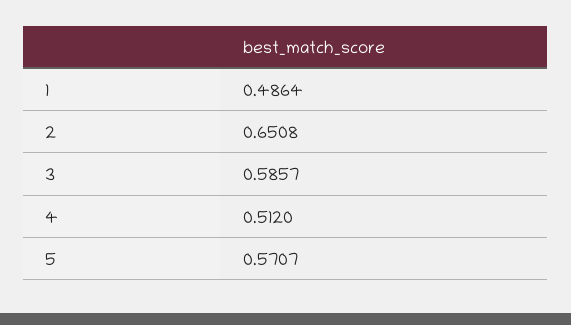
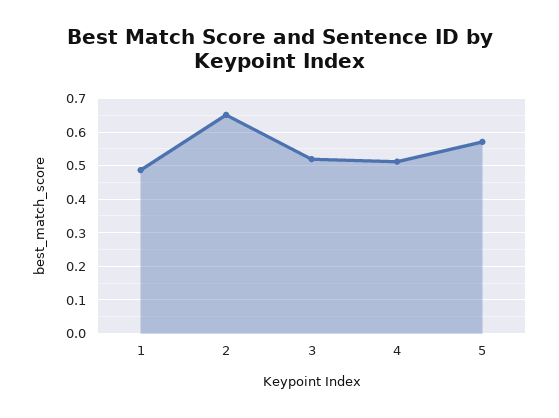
3: 0.5857 -> 0.52

